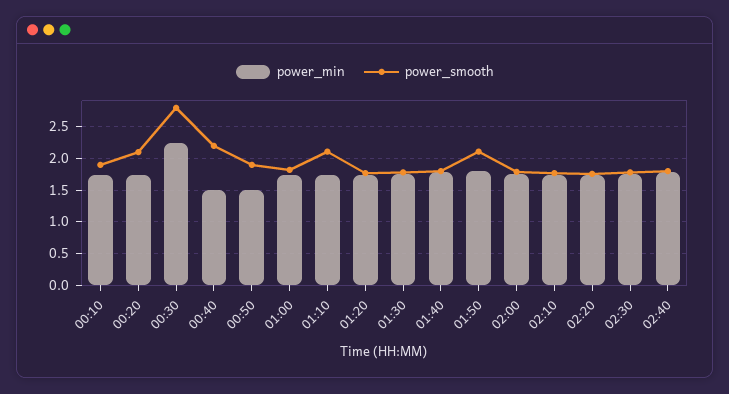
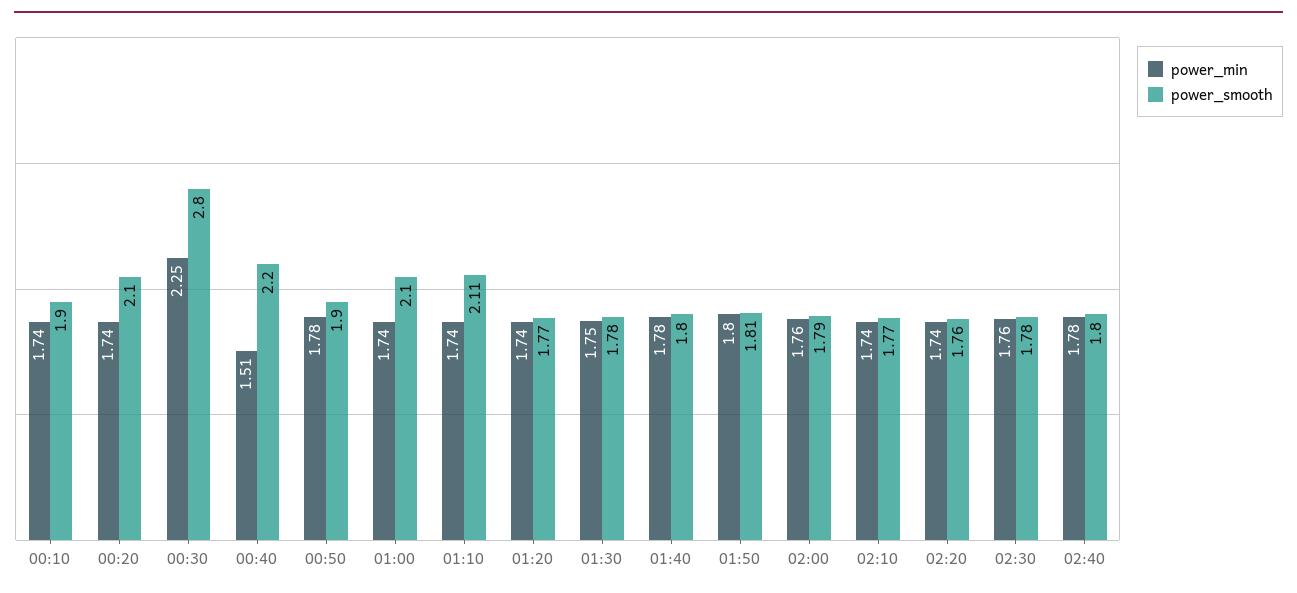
power_min, 00:50: 1.5 -> 1.78
power_smooth, 01:00: 1.8 -> 2.1
power_smooth, 01:50: 2.1 -> 1.81

